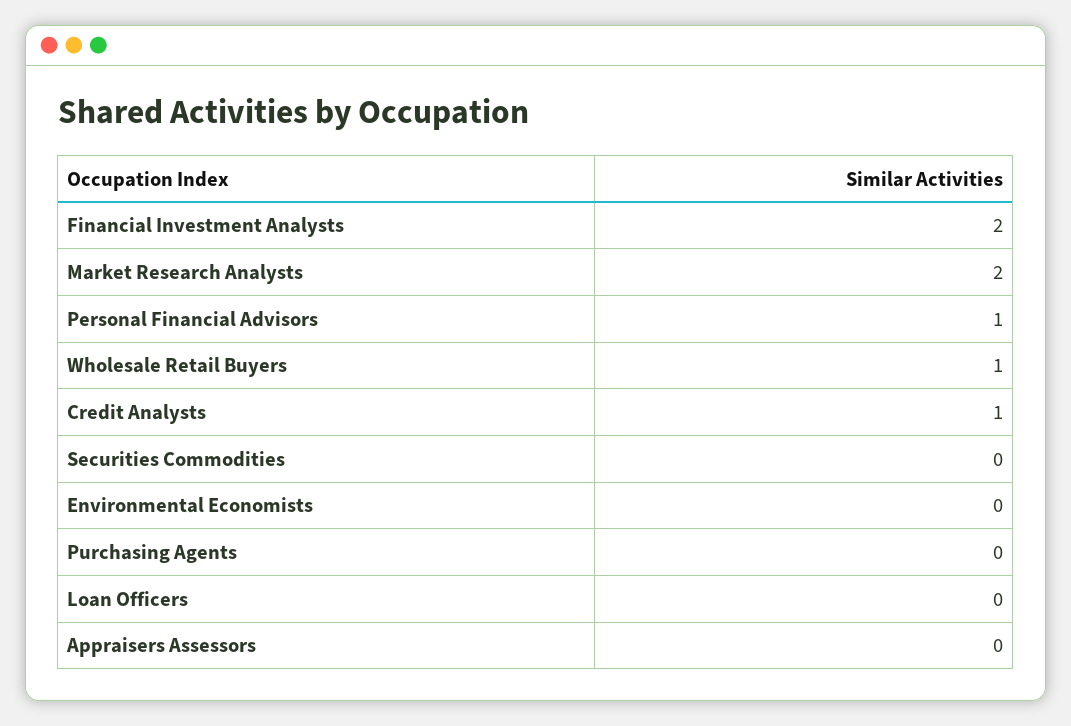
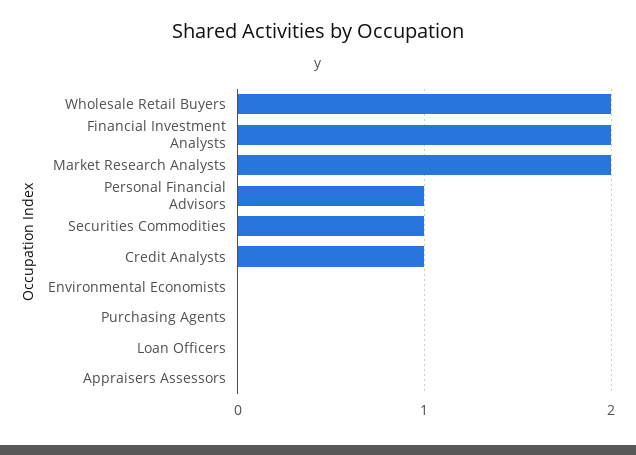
Wholesale Retail Buyers: 1 -> 2
Securities Commodities: 0 -> 1

